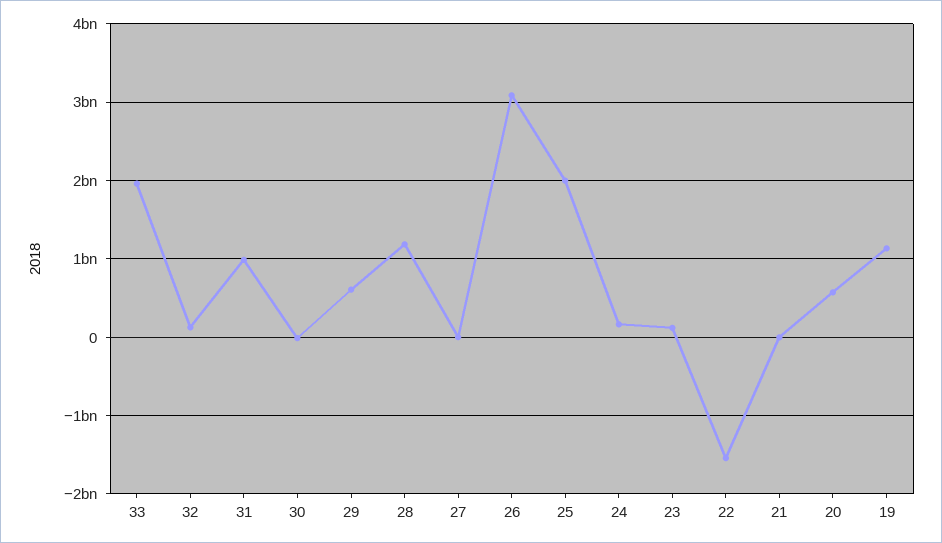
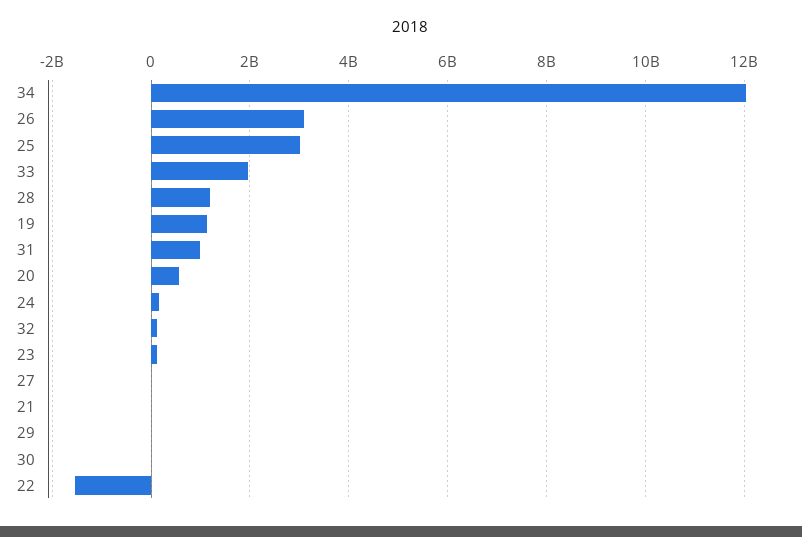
29: 600000000 -> 0
25: 2000000000 -> 3000000000
34: none -> 12000000000

